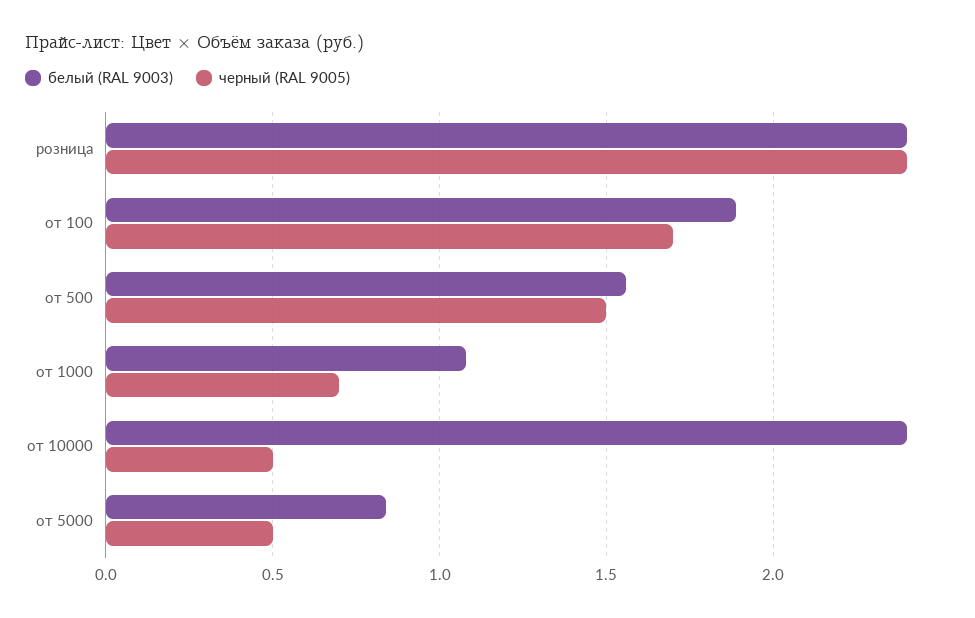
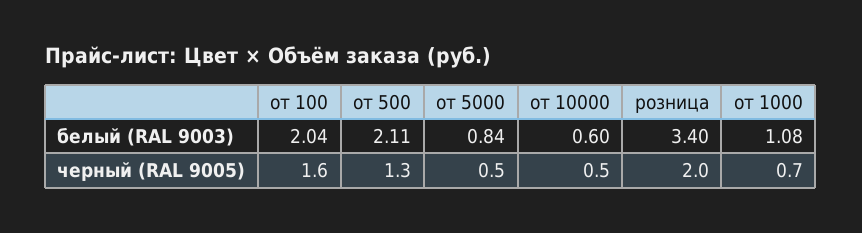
белый (RAL 9003), розница: 2.4 -> 3.4
черный (RAL 9005), розница: 2.4 -> 2
белый (RAL 9003), от 100: 1.9 -> 2.04
черный (RAL 9005), от 100: 1.7 -> 1.6
белый (RAL 9003), от 500: 1.55 -> 2.11
черный (RAL 9005), от 500: 1.5 -> 1.3
белый (RAL 9003), от 10000: 2.4 -> 0.6

